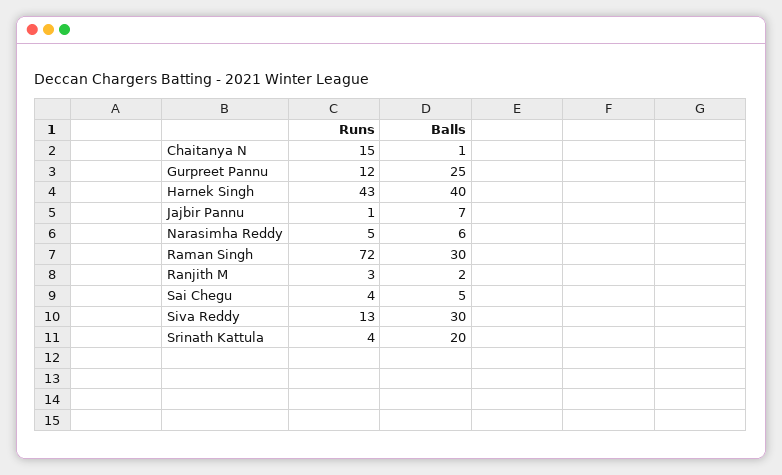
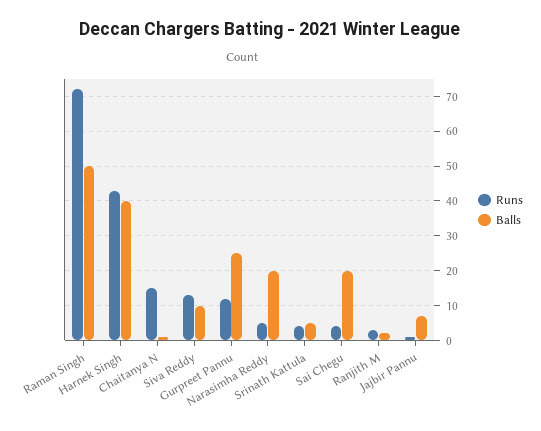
Balls, Narasimha Reddy: 6 -> 20
Balls, Raman Singh: 30 -> 50
Balls, Sai Chegu: 5 -> 20
Balls, Siva Reddy: 30 -> 10
Balls, Srinath Kattula: 20 -> 5

